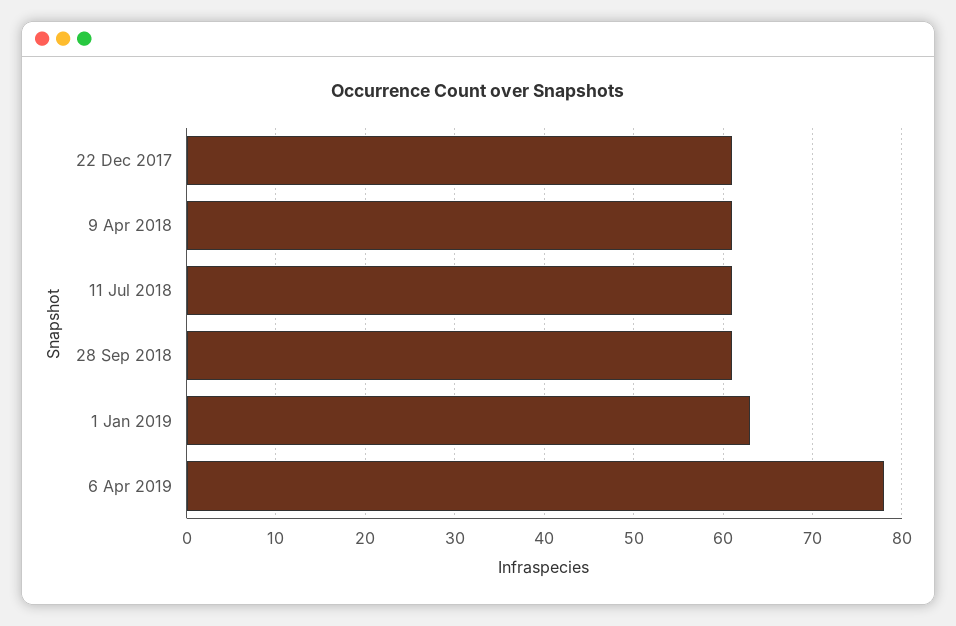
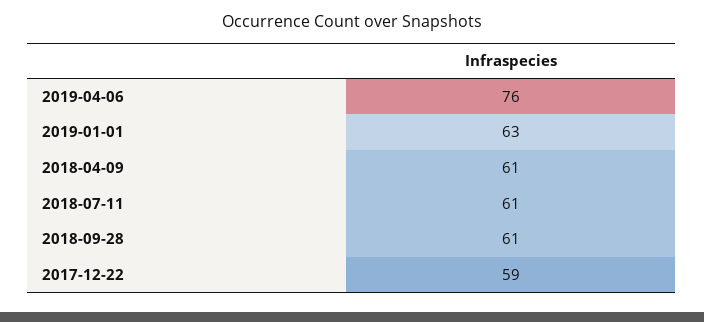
22 Dec 2017: 61 -> 59
6 Apr 2019: 78 -> 76

